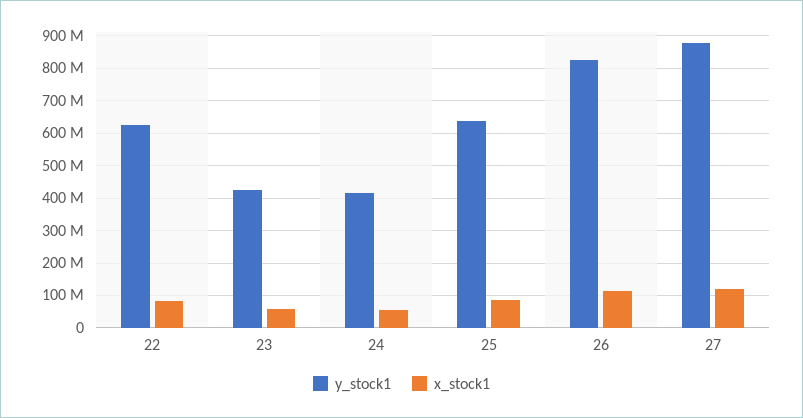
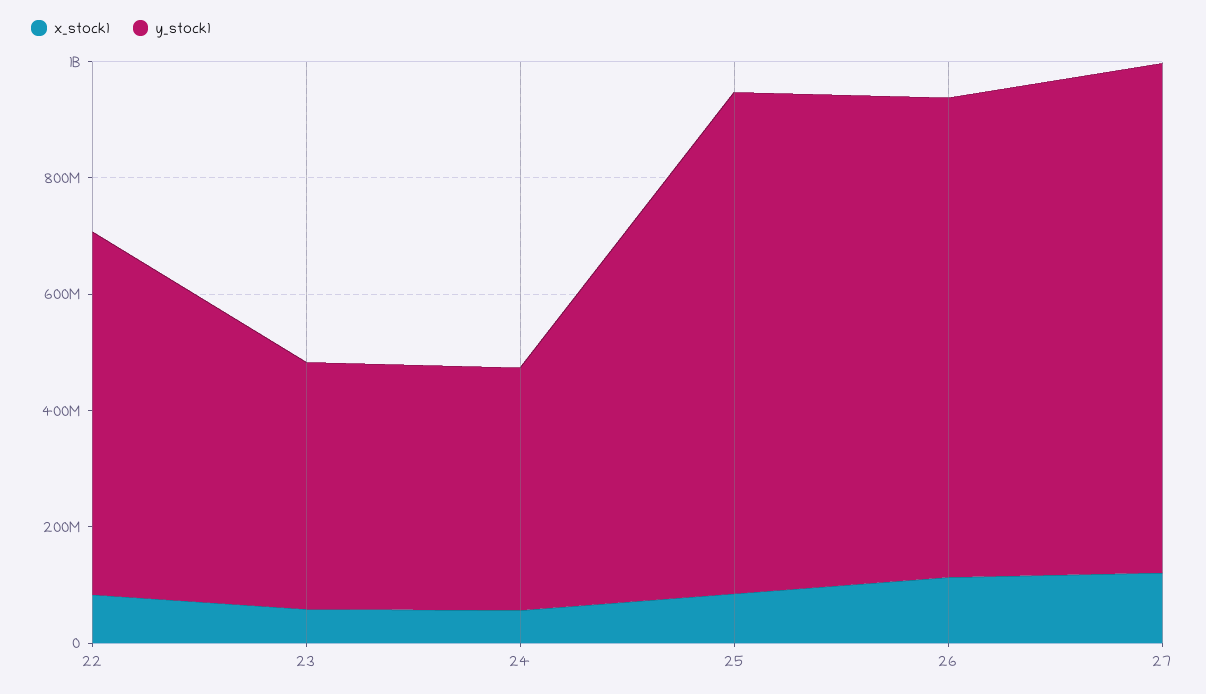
y_stock1, 25: 640000000 -> 850000000

